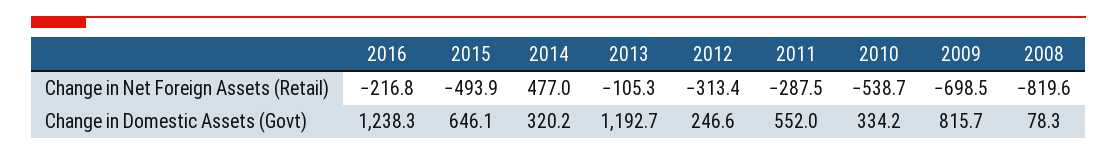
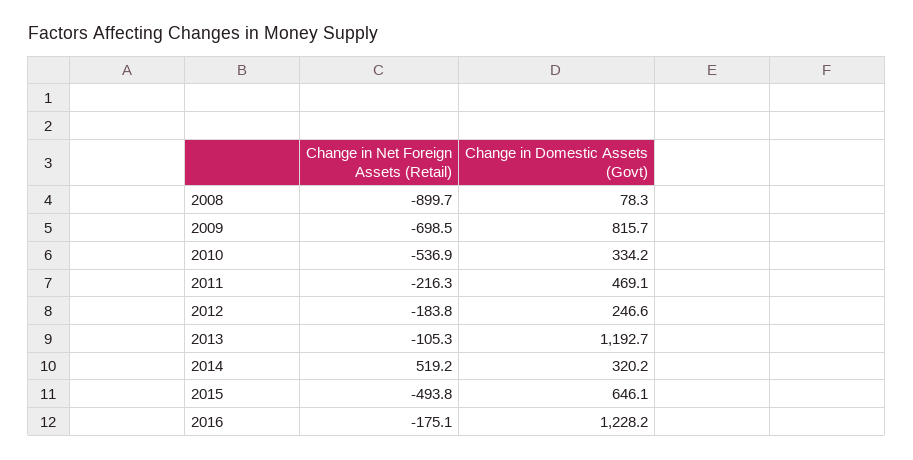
2016, Change in Net Foreign Assets (Retail): -216.8 -> -175.1
2015, Change in Net Foreign Assets (Retail): -493.9 -> -493.8
2014, Change in Net Foreign Assets (Retail): 477 -> 519.2
2012, Change in Net Foreign Assets (Retail): -313.4 -> -183.8
2011, Change in Net Foreign Assets (Retail): -287.5 -> -216.3
2010, Change in Net Foreign Assets (Retail): -538.7 -> -536.9
2008, Change in Net Foreign Assets (Retail): -819.6 -> -899.7
2016, Change in Domestic Assets (Govt): 1238.3 -> 1228.2
2011, Change in Domestic Assets (Govt): 552 -> 469.1

